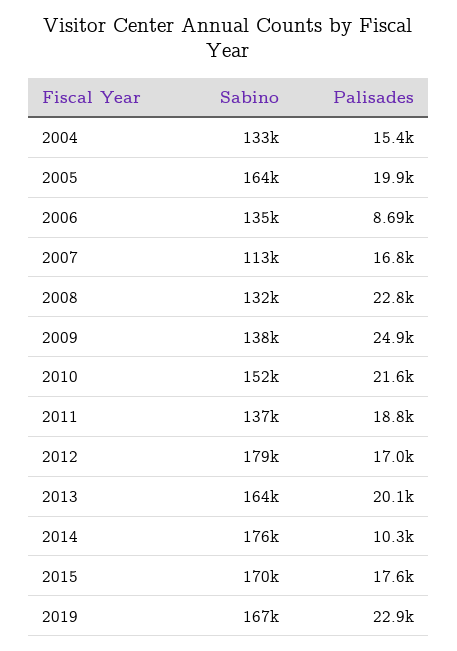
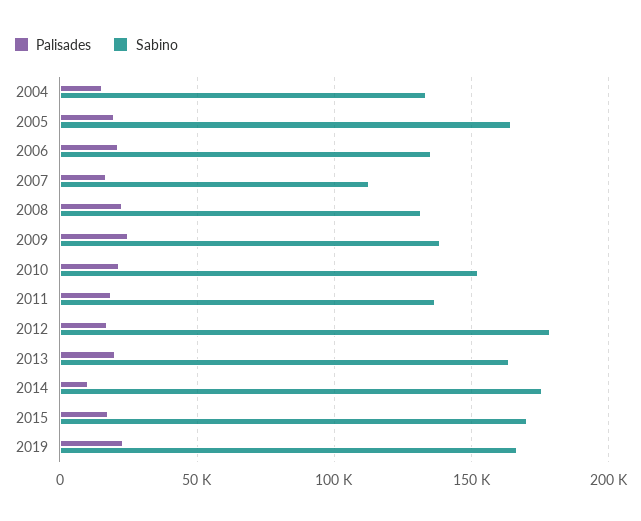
Palisades, 2006: 8690 -> 20000

